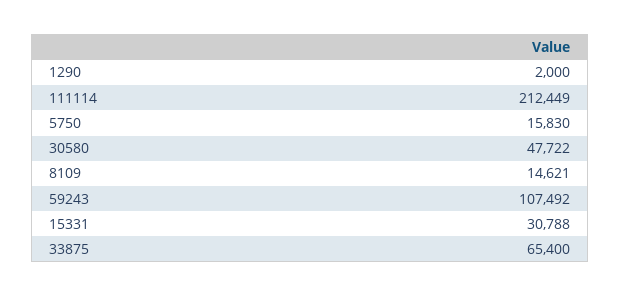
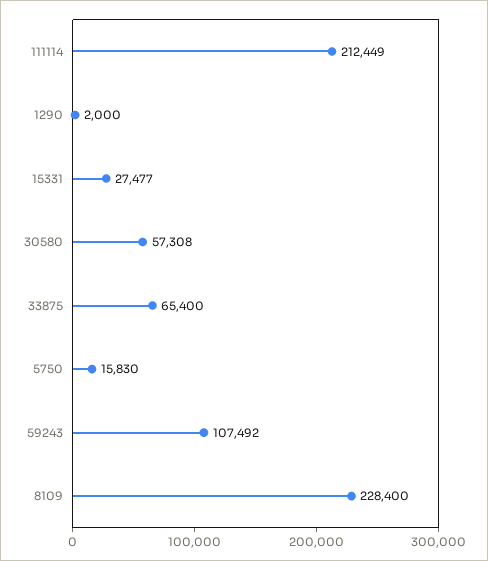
30580: 47722 -> 57308
8109: 14621 -> 228400
15331: 30788 -> 27477

